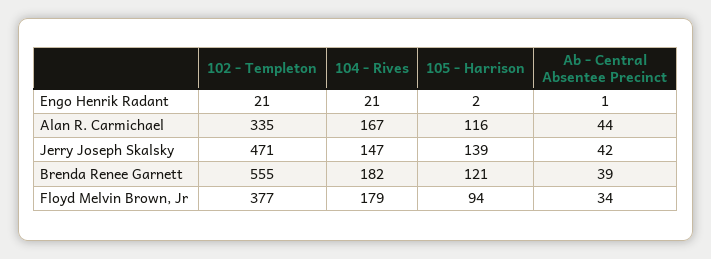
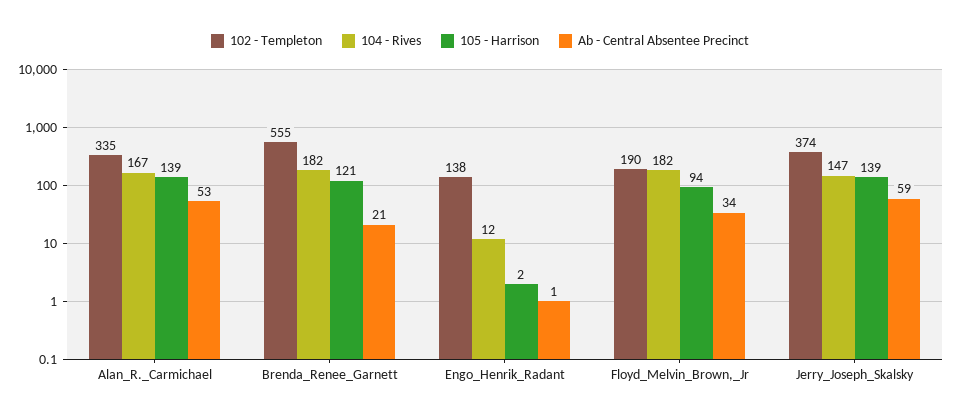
102 - Templeton, Engo Henrik Radant: 21 -> 138
104 - Rives, Engo Henrik Radant: 21 -> 12
105 - Harrison, Alan R. Carmichael: 116 -> 139
Ab - Central Absentee Precinct, Alan R. Carmichael: 44 -> 53
102 - Templeton, Jerry Joseph Skalsky: 471 -> 374
Ab - Central Absentee Precinct, Jerry Joseph Skalsky: 42 -> 59
Ab - Central Absentee Precinct, Brenda Renee Garnett: 39 -> 21
102 - Templeton, Floyd Melvin Brown, Jr: 377 -> 190
104 - Rives, Floyd Melvin Brown, Jr: 179 -> 182

